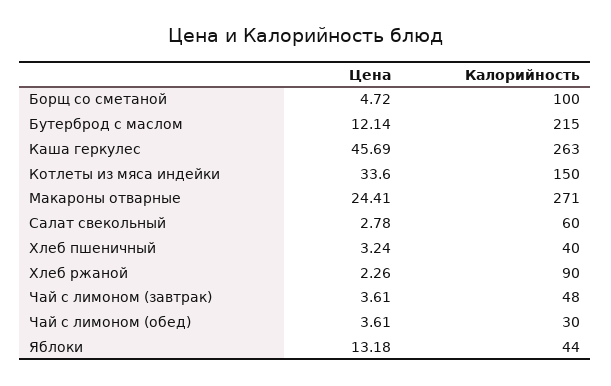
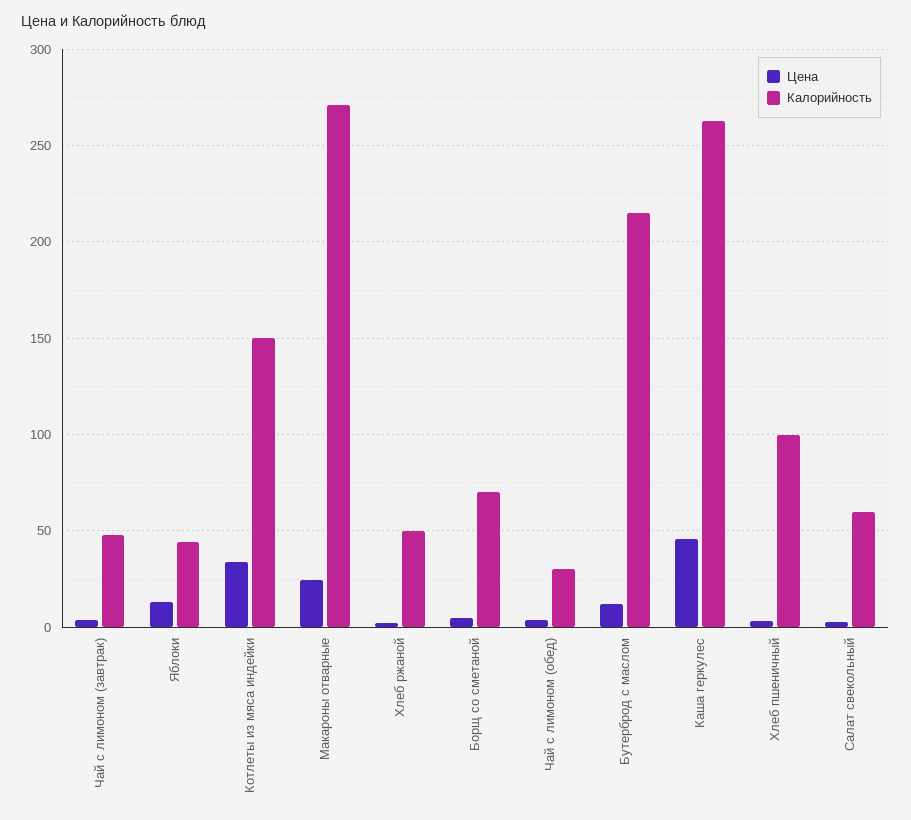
Калорийность, Борщ со сметаной: 100 -> 70
Калорийность, Хлеб пшеничный: 40 -> 100
Калорийность, Хлеб ржаной: 90 -> 50

